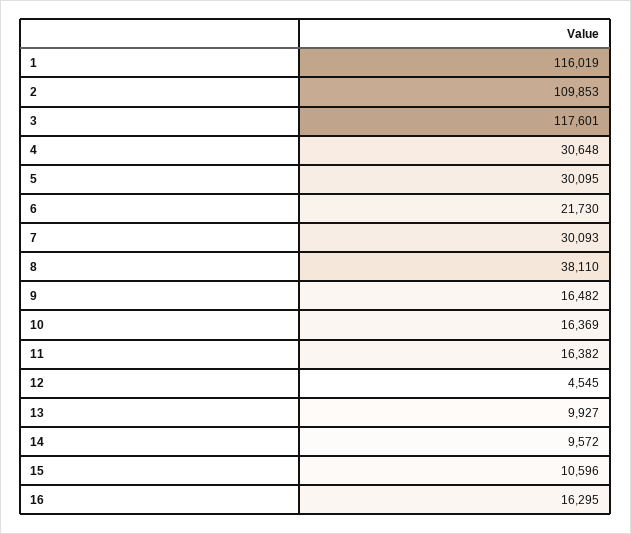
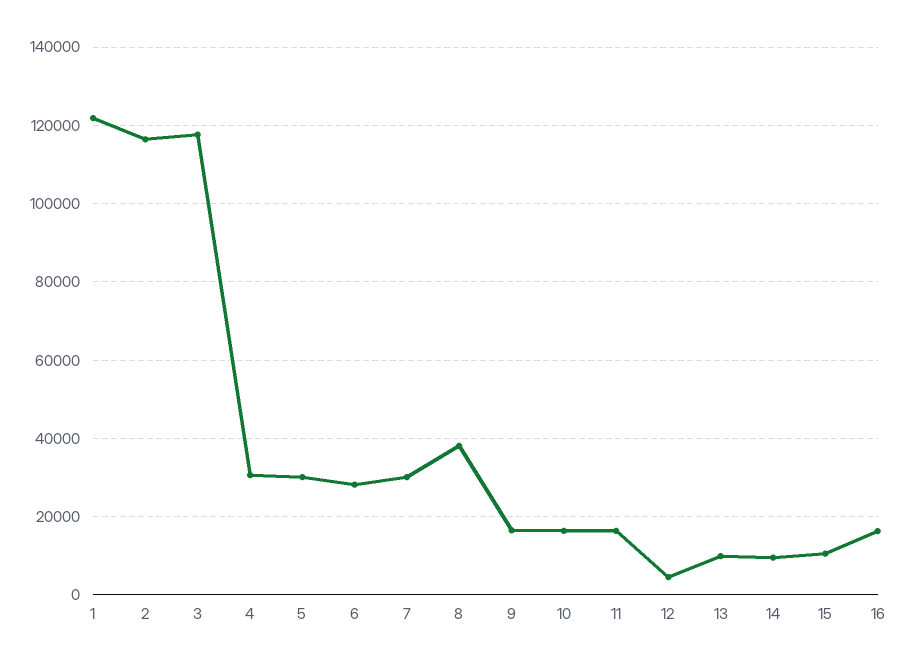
1: 116019 -> 122000
2: 109853 -> 116000
6: 21730 -> 28000

